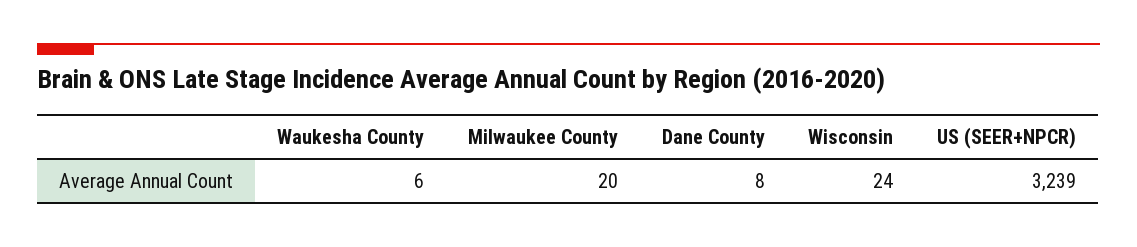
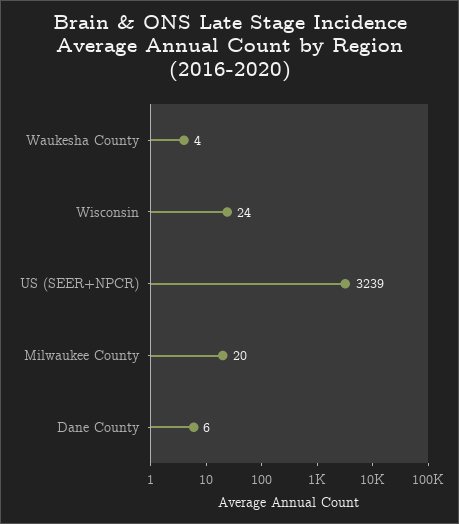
Waukesha County: 6 -> 4
Dane County: 8 -> 6

